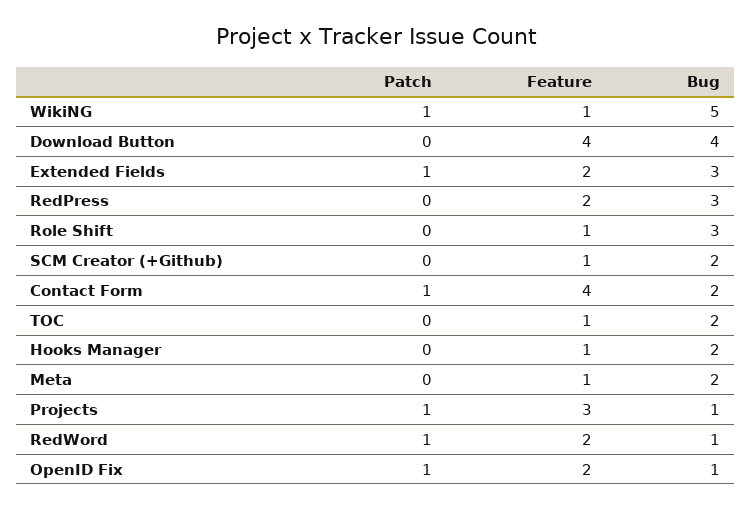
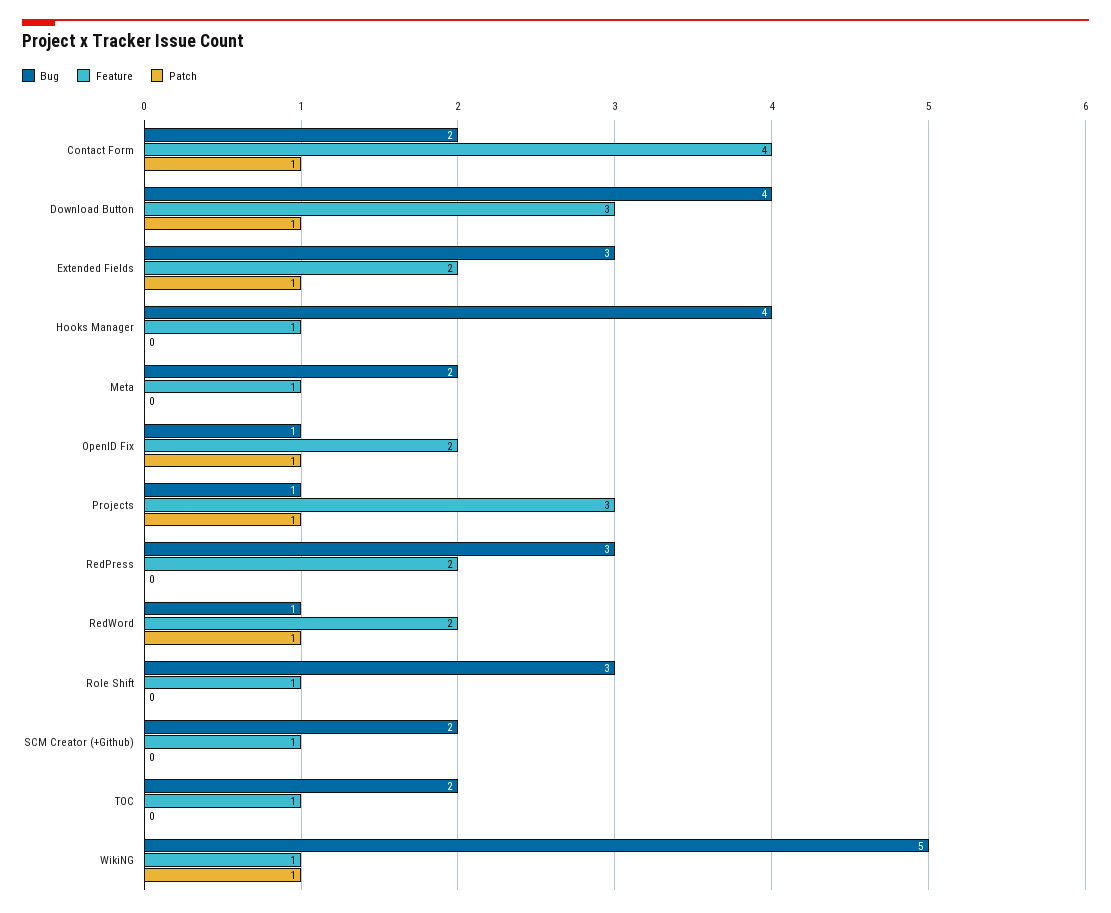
Patch, Download Button: 0 -> 1
Feature, Download Button: 4 -> 3
Bug, Hooks Manager: 2 -> 4

